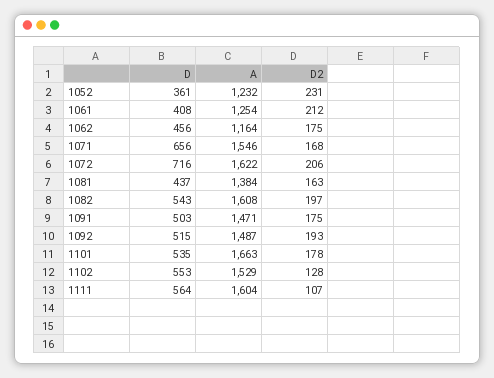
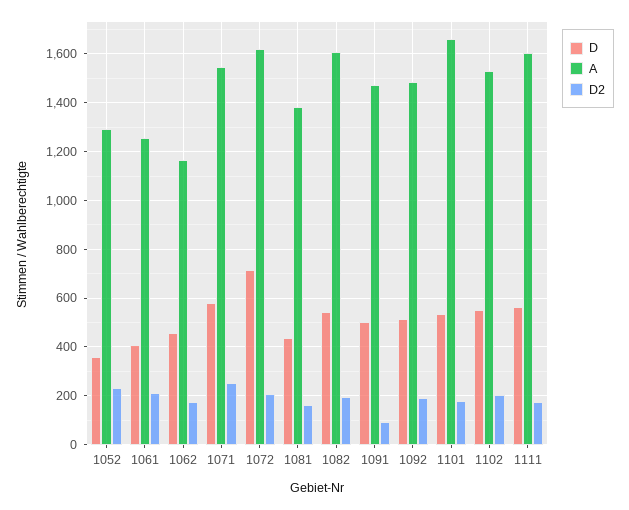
A, 1052: 1232 -> 1300
D, 1071: 656 -> 575
D2, 1071: 168 -> 250
D2, 1091: 175 -> 100
D2, 1102: 128 -> 200
D2, 1111: 107 -> 175

